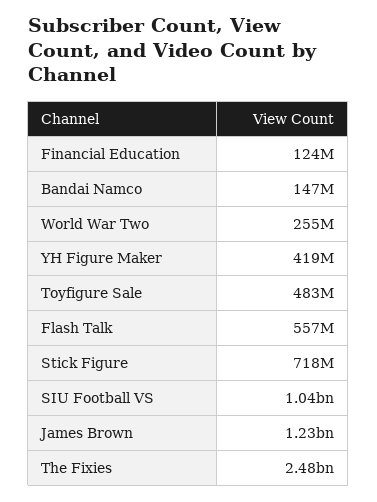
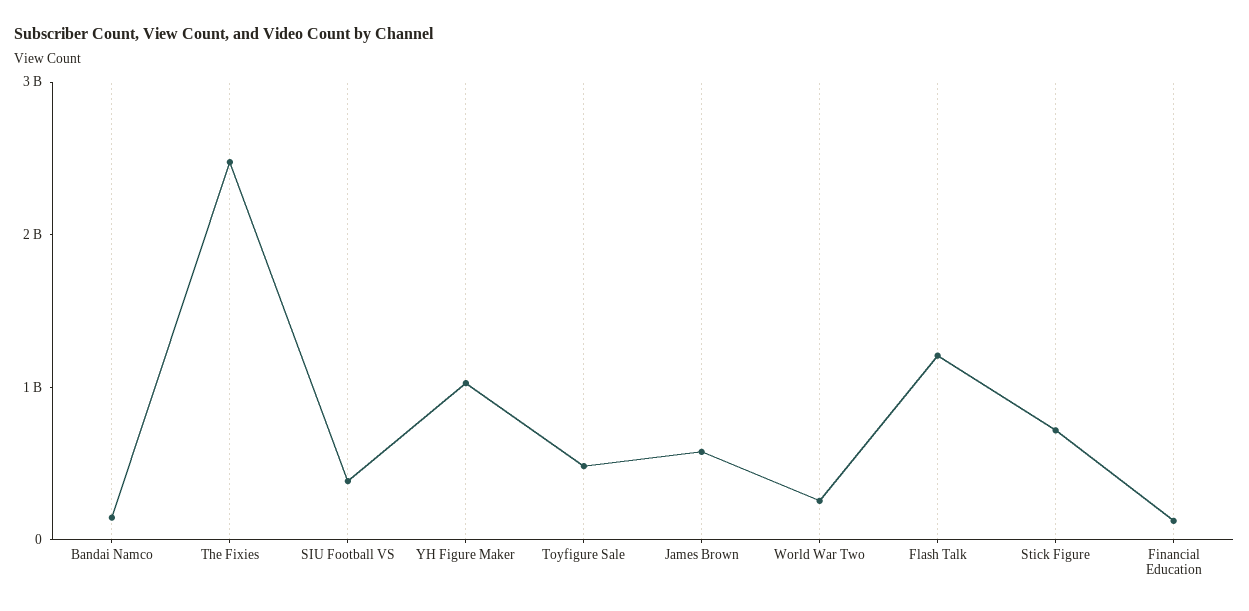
YH Figure Maker: 419000000 -> 1000000000
Flash Talk: 557000000 -> 1200000000
SIU Football VS: 1040000000 -> 400000000
James Brown: 1230000000 -> 600000000

